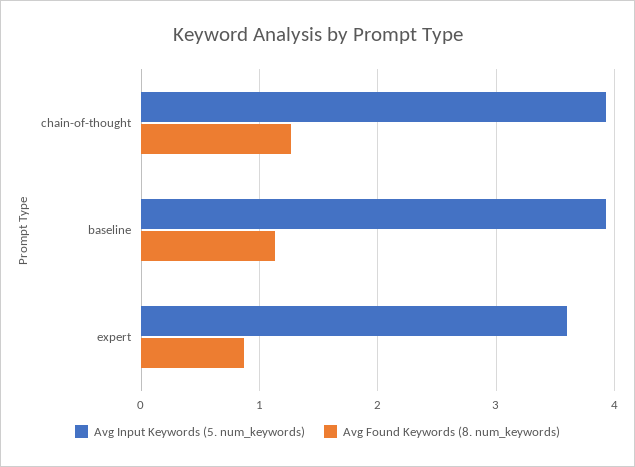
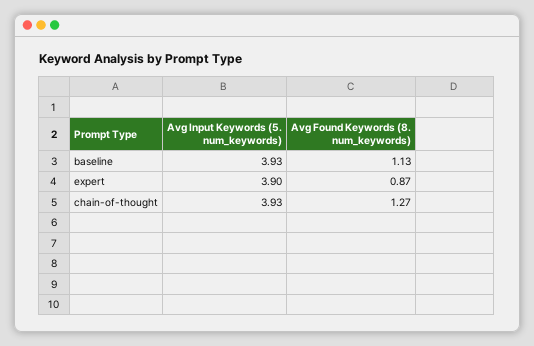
Avg Input Keywords (5. num_keywords), expert: 3.6 -> 3.9

